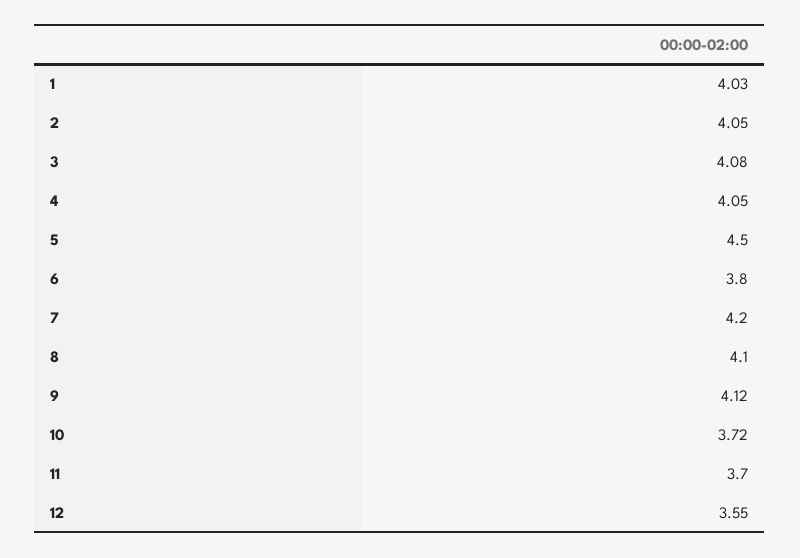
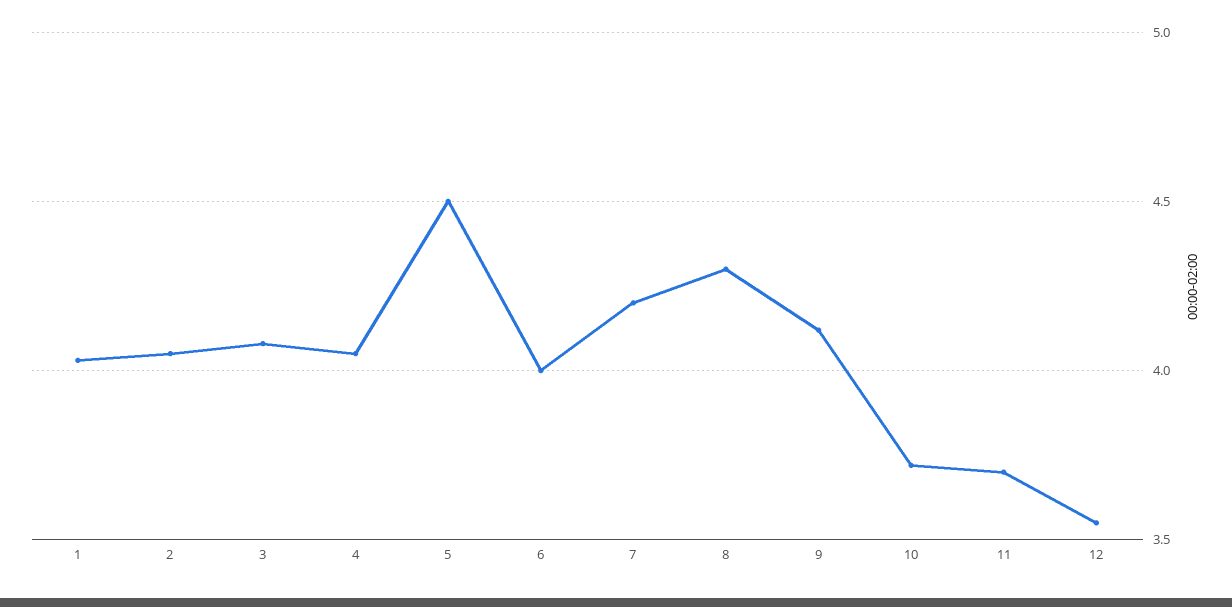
6: 3.8 -> 4
8: 4.1 -> 4.3

